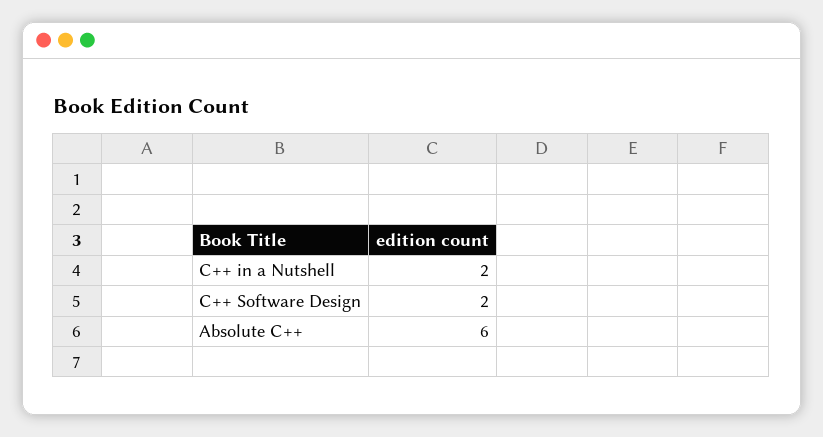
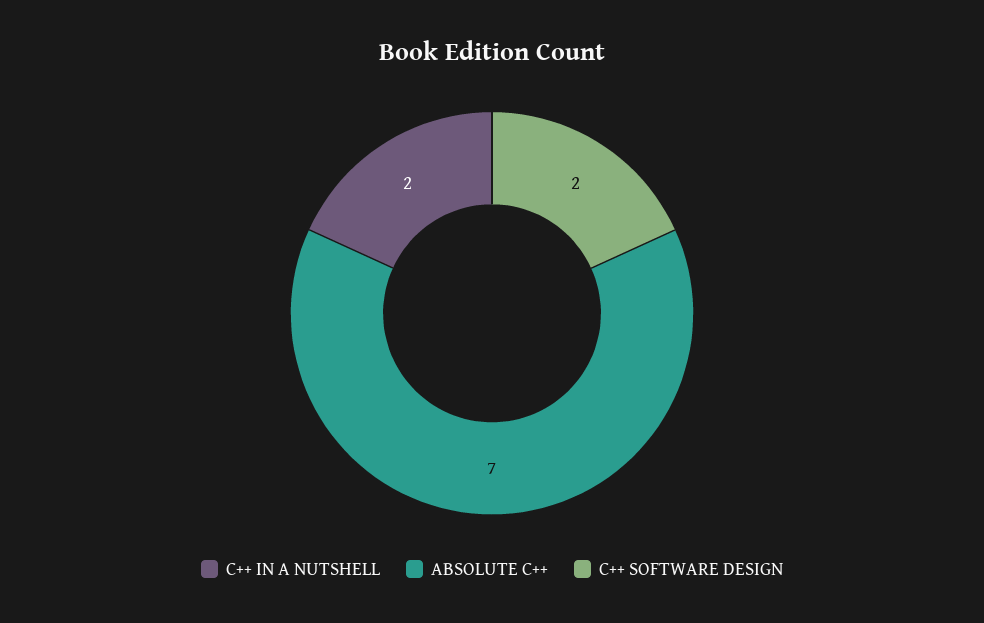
Absolute C++: 6 -> 7

